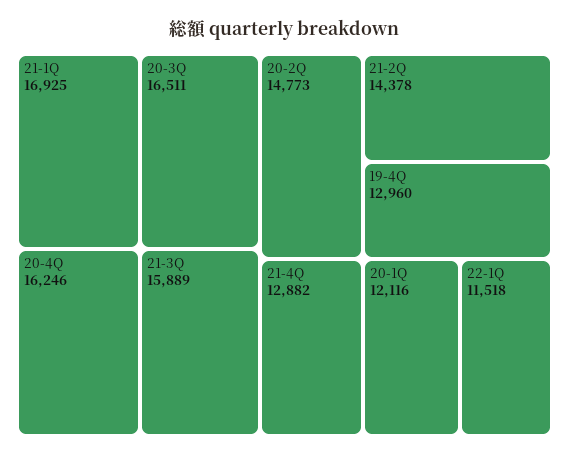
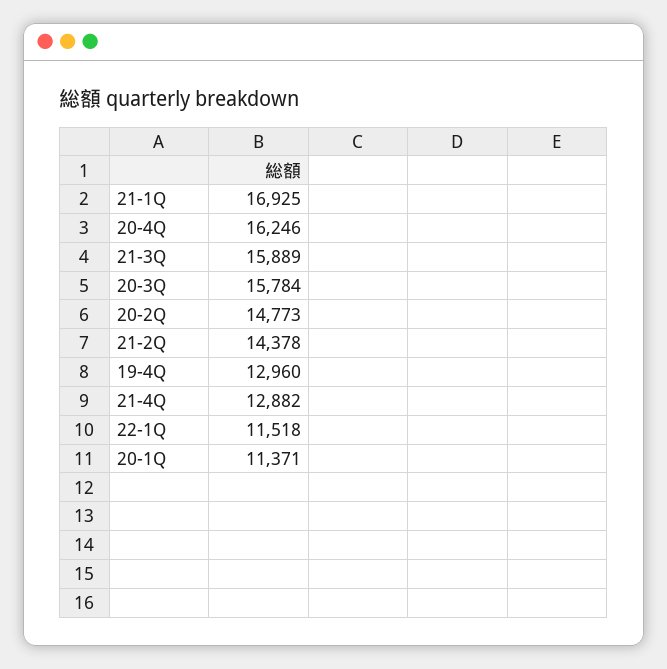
20-3Q: 16511 -> 15784
20-1Q: 12116 -> 11371

